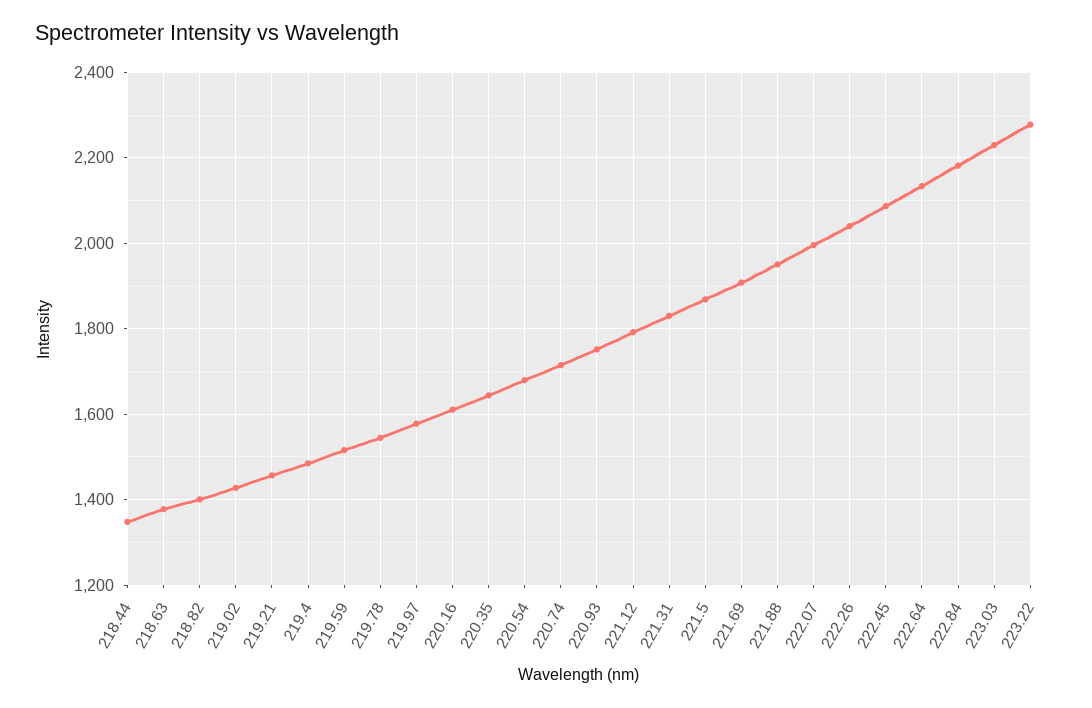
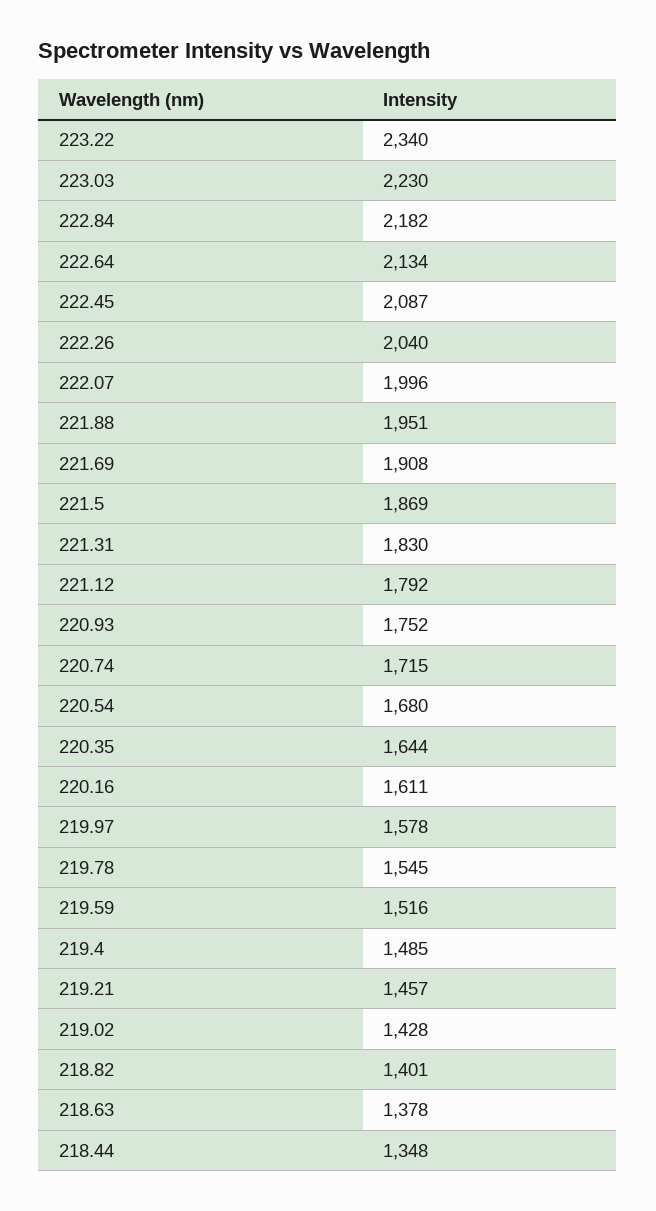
223.22: 2280 -> 2340

